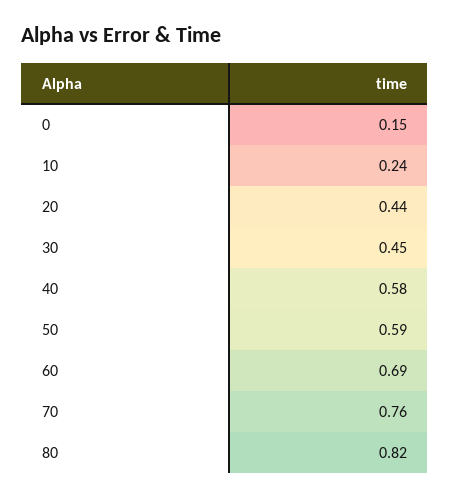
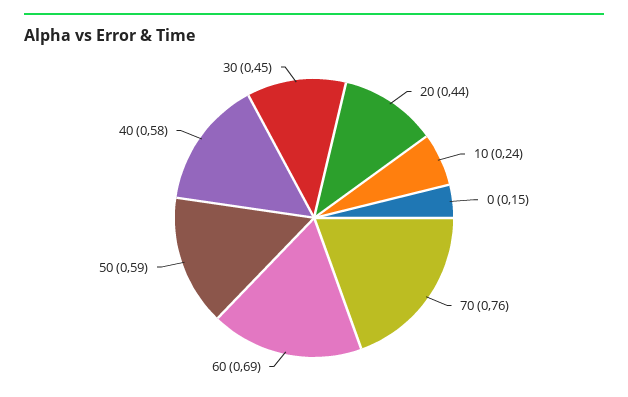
80: 0.82 -> none

